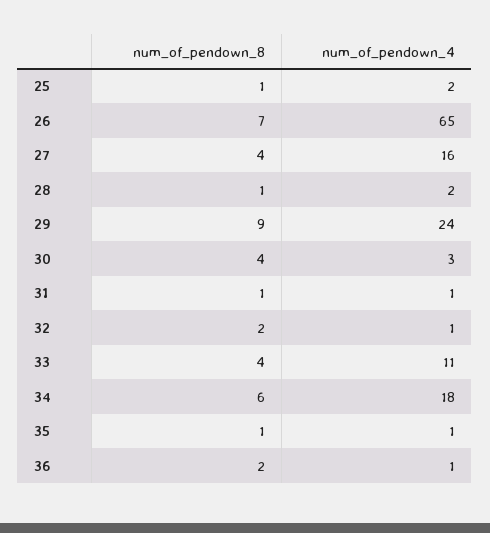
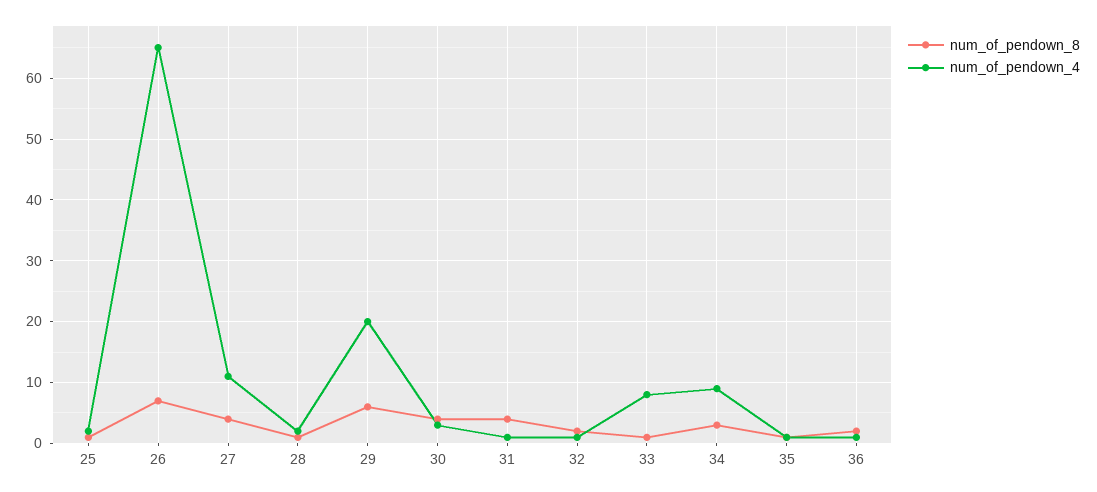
num_of_pendown_4, 27: 16 -> 11
num_of_pendown_8, 29: 9 -> 6
num_of_pendown_4, 29: 24 -> 20
num_of_pendown_8, 31: 1 -> 4
num_of_pendown_8, 33: 4 -> 1
num_of_pendown_4, 33: 11 -> 8
num_of_pendown_8, 34: 6 -> 3
num_of_pendown_4, 34: 18 -> 9

